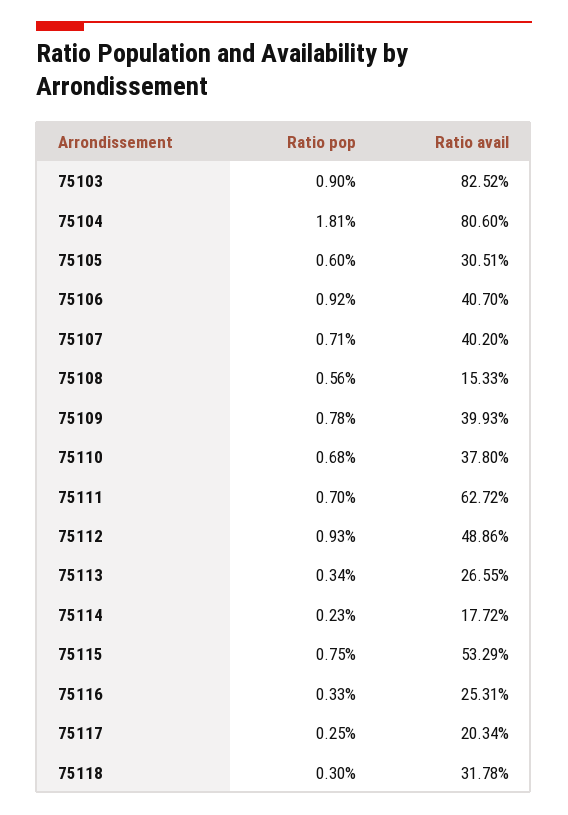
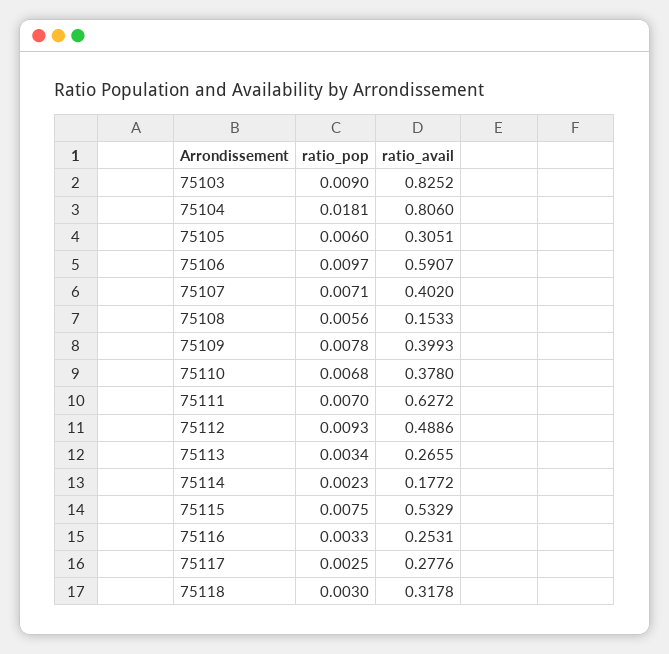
Ratio pop, 75106: 0.0092 -> 0.0097
Ratio avail, 75106: 0.407 -> 0.5907
Ratio avail, 75117: 0.2034 -> 0.2776

